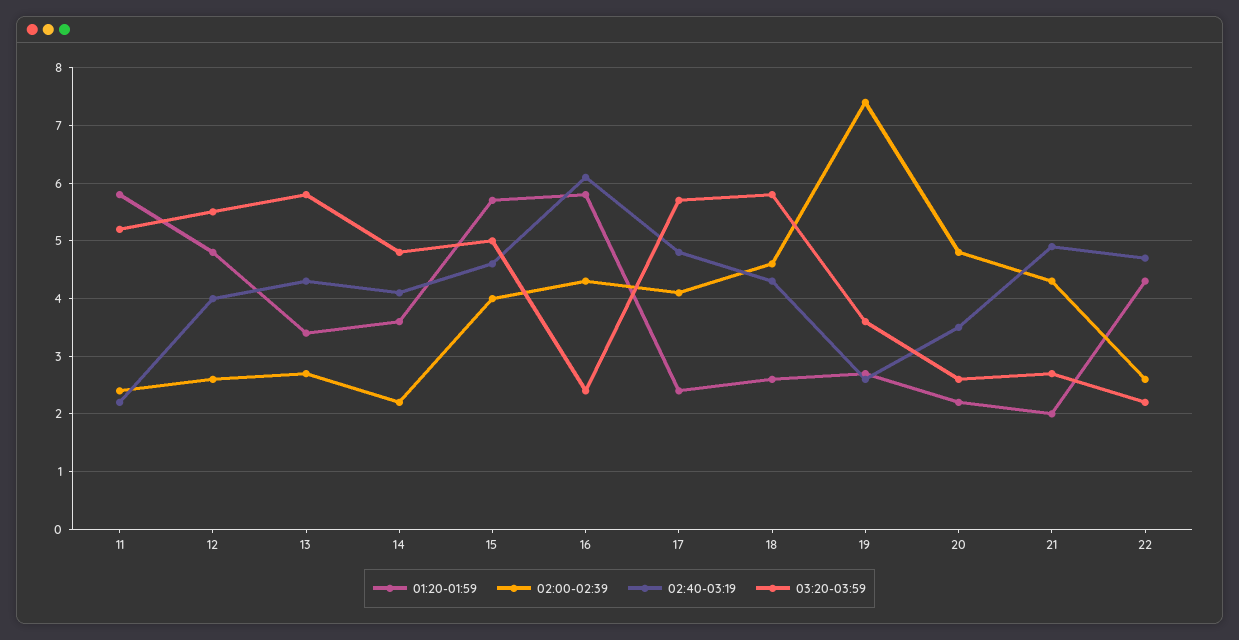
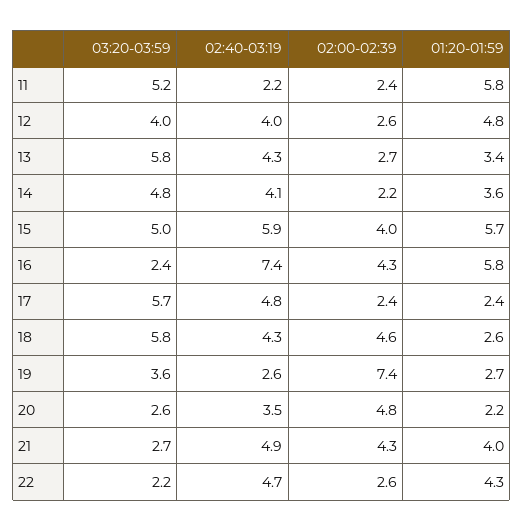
03:20-03:59, 12: 5.5 -> 4
02:40-03:19, 15: 4.5 -> 5.9
02:40-03:19, 16: 6 -> 7.4
02:00-02:39, 17: 4 -> 2.4
01:20-01:59, 21: 2 -> 4

